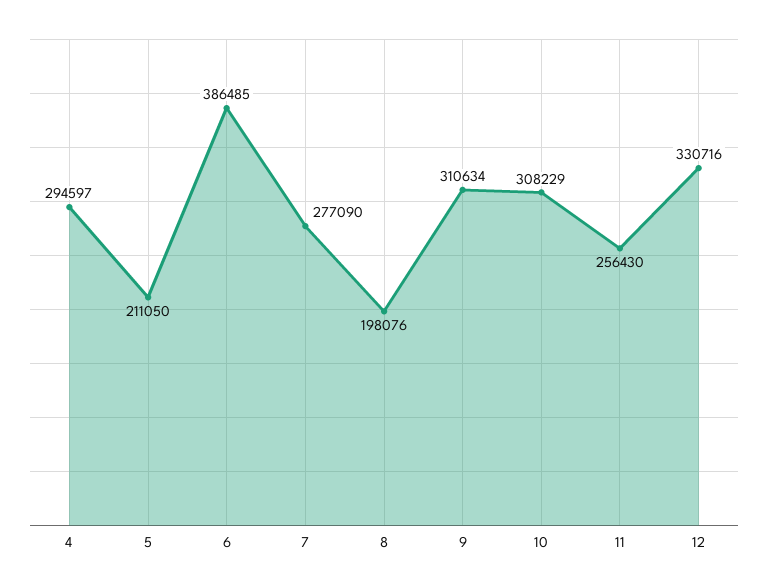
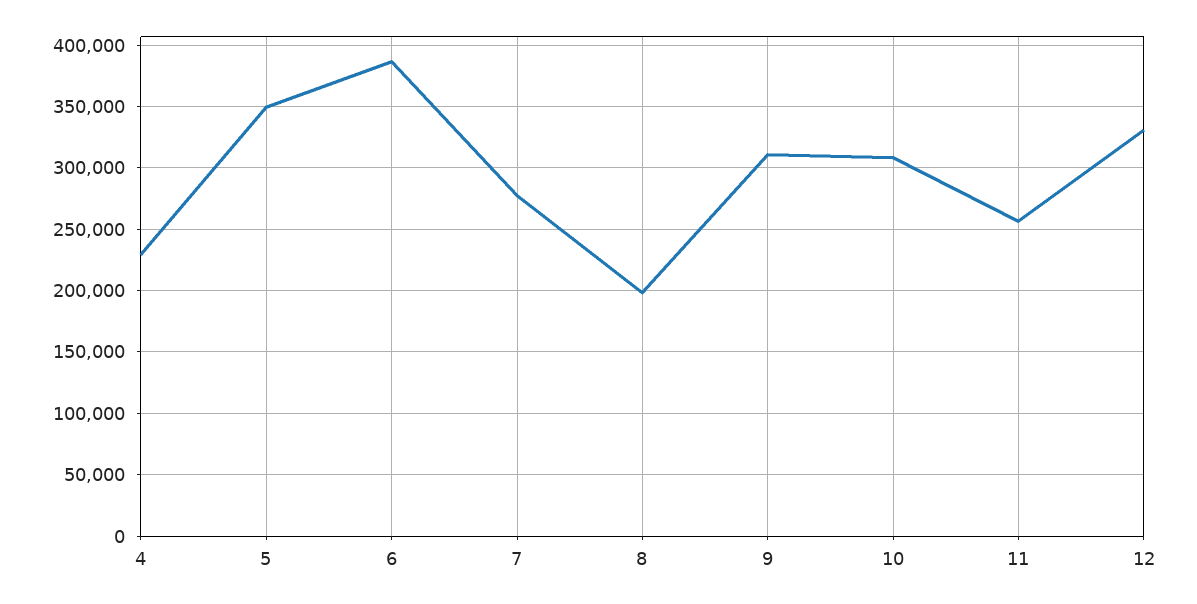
4: 294597 -> 230000
5: 211050 -> 350000

